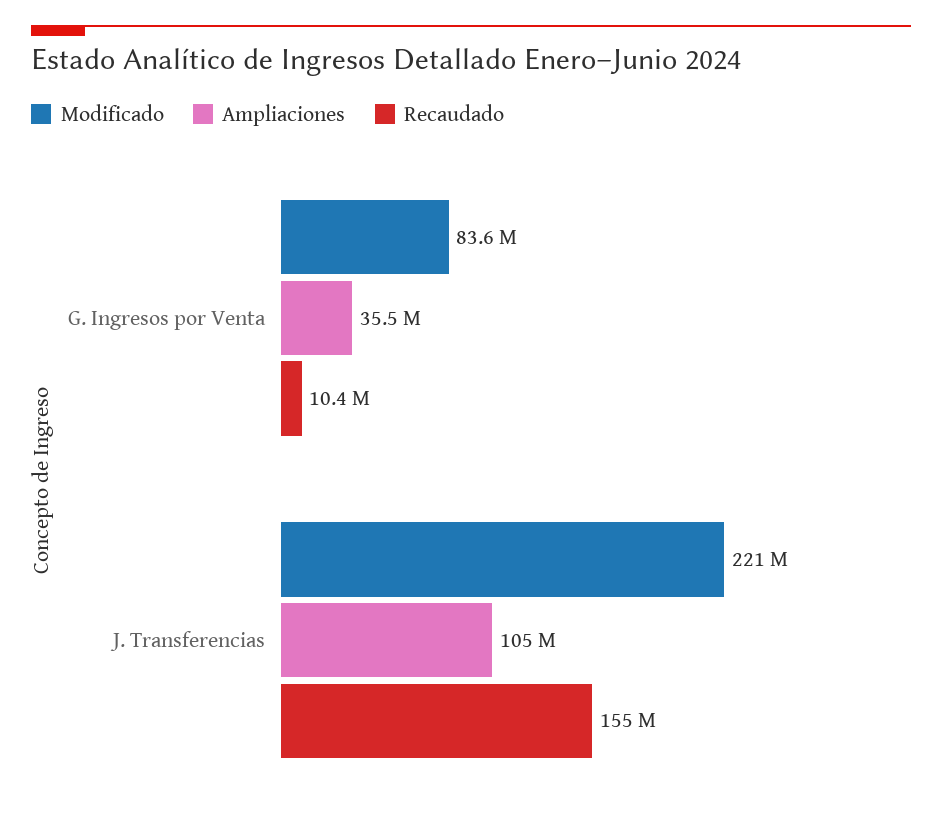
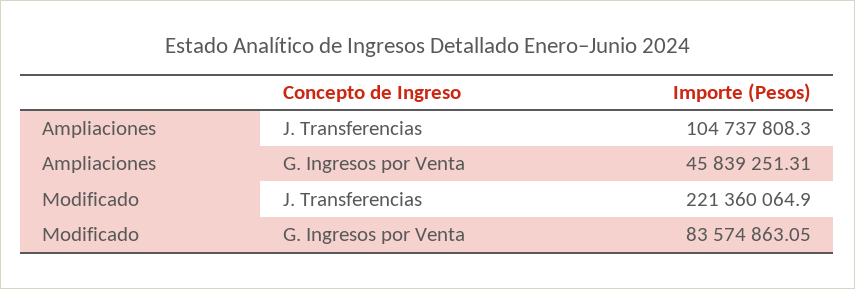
Ampliaciones, G. Ingresos por Venta: 35500000 -> 45839251.31
Recaudado, G. Ingresos por Venta: 10400000 -> none
Recaudado, J. Transferencias: 155000000 -> none

